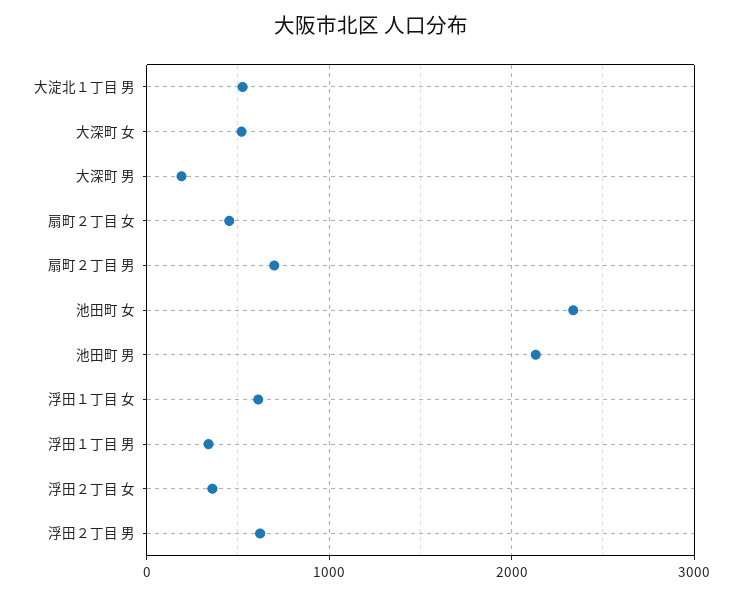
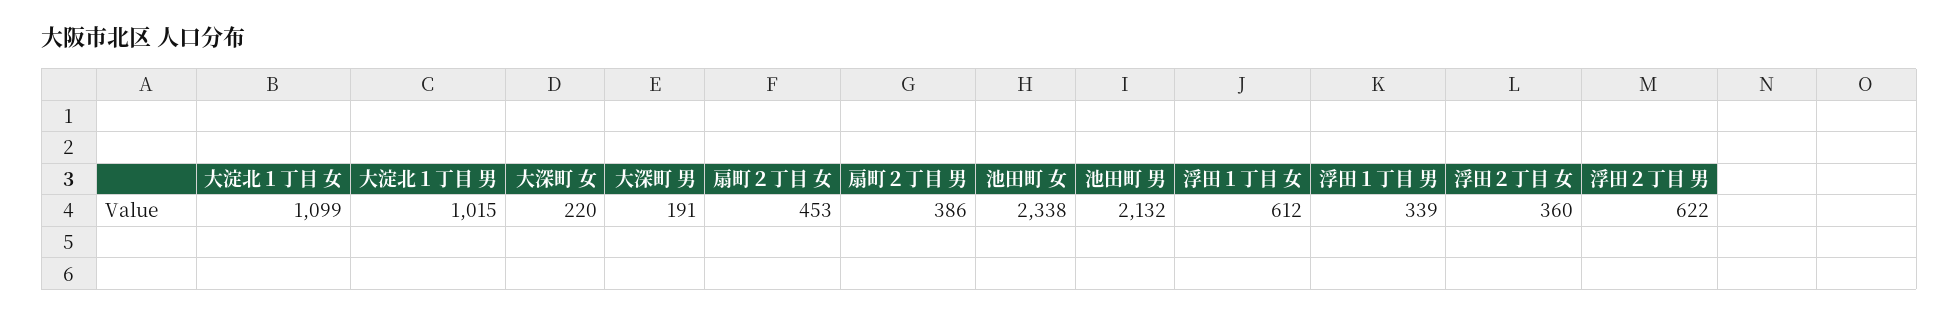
大淀北１丁目 男: 500 -> 1015
大深町 女: 500 -> 220
扇町２丁目 男: 700 -> 386
大淀北１丁目 女: none -> 1099

